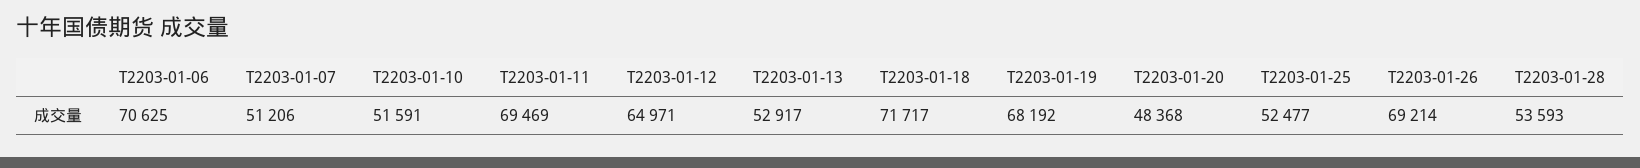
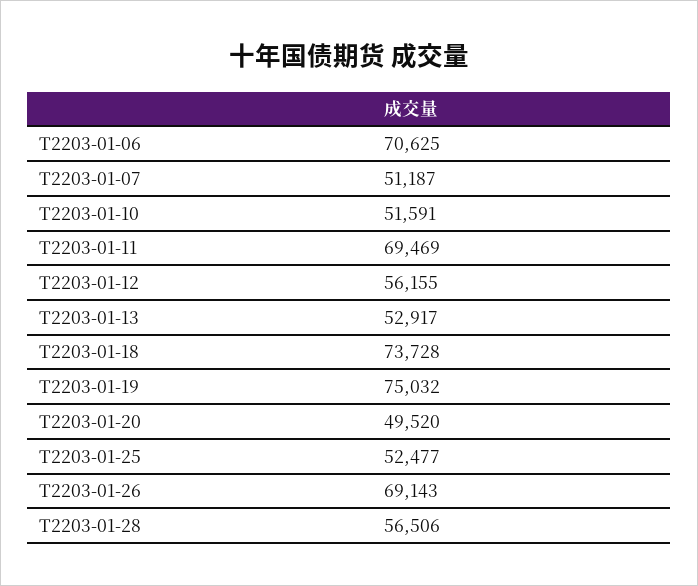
T2203-01-07: 51206 -> 51187
T2203-01-12: 64971 -> 56155
T2203-01-18: 71717 -> 73728
T2203-01-19: 68192 -> 75032
T2203-01-20: 48368 -> 49520
T2203-01-26: 69214 -> 69143
T2203-01-28: 53593 -> 56506

